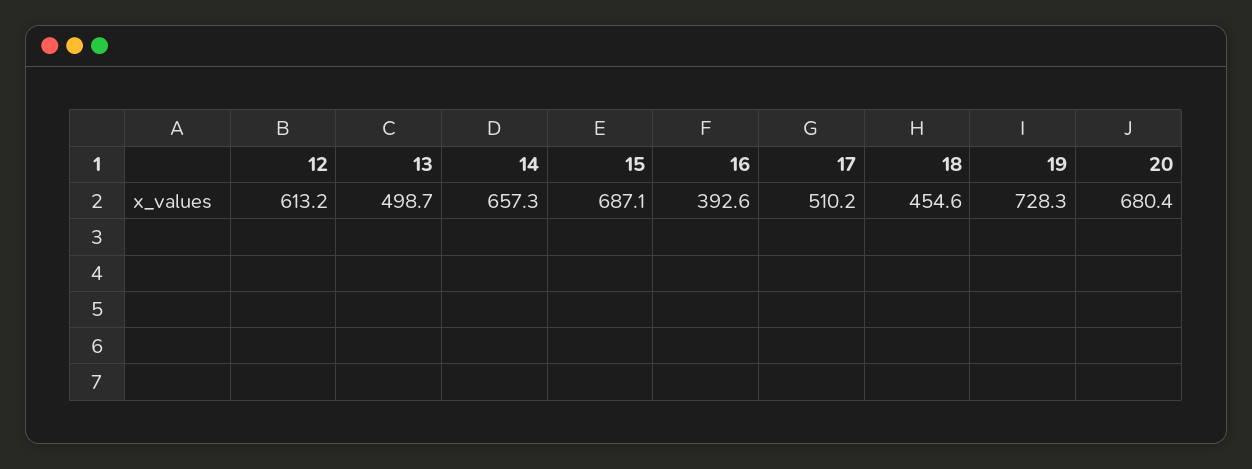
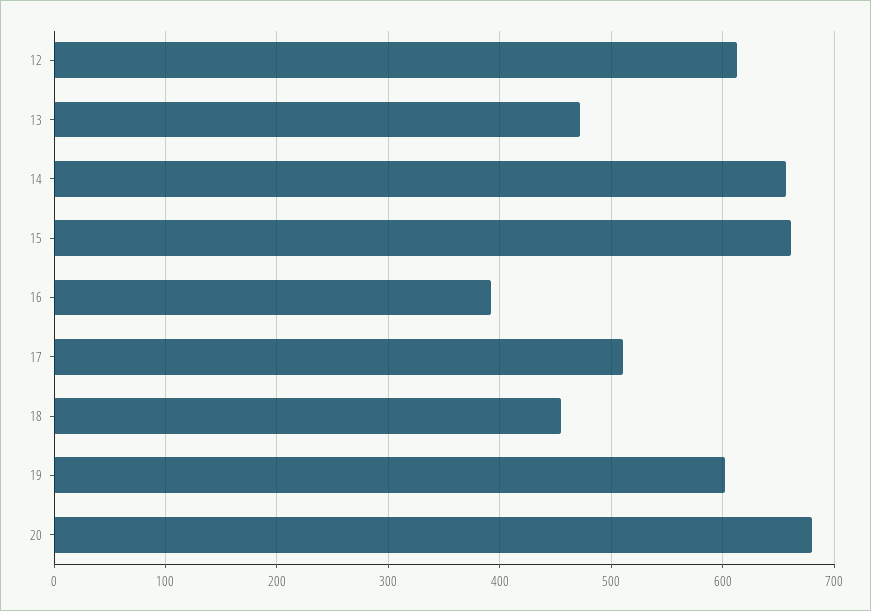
13: 498.7 -> 470
15: 687.1 -> 660
19: 728.3 -> 600

